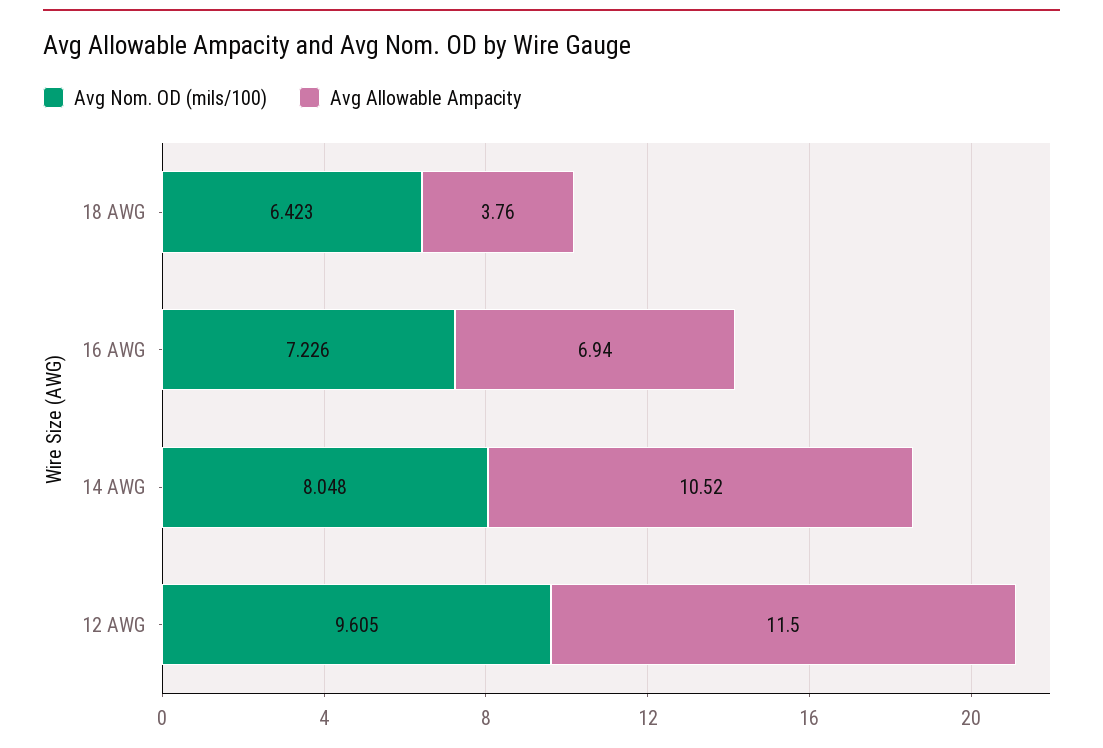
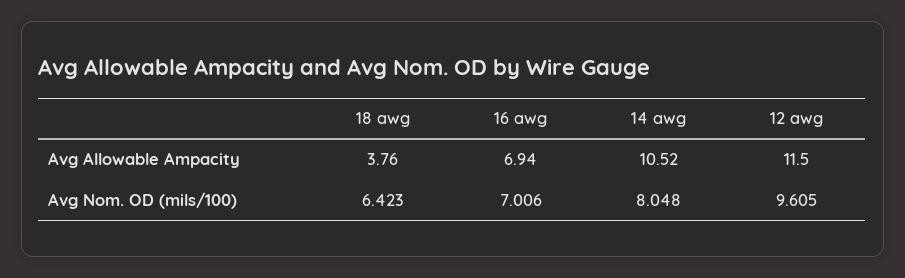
Avg Nom. OD (mils/100), 16 AWG: 7.226 -> 7.006

